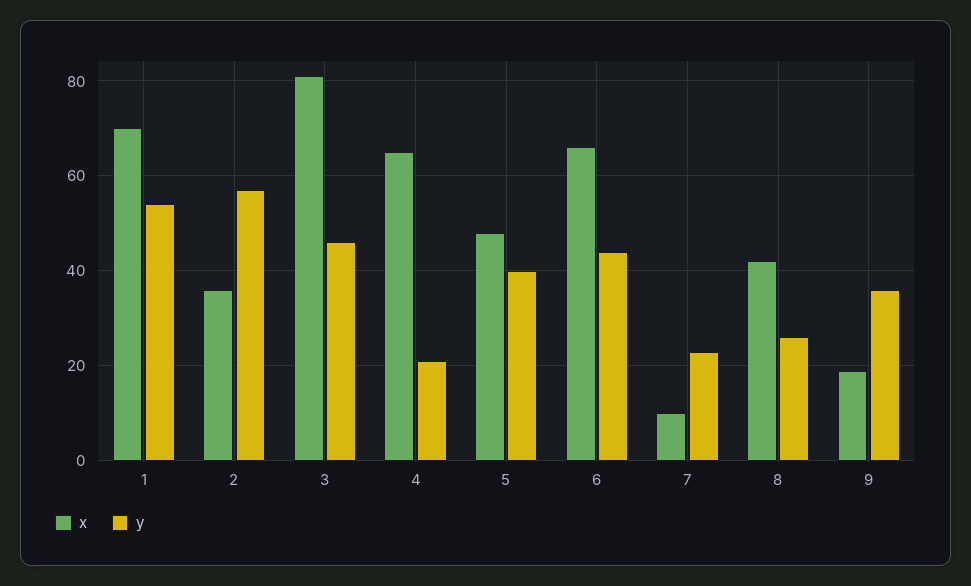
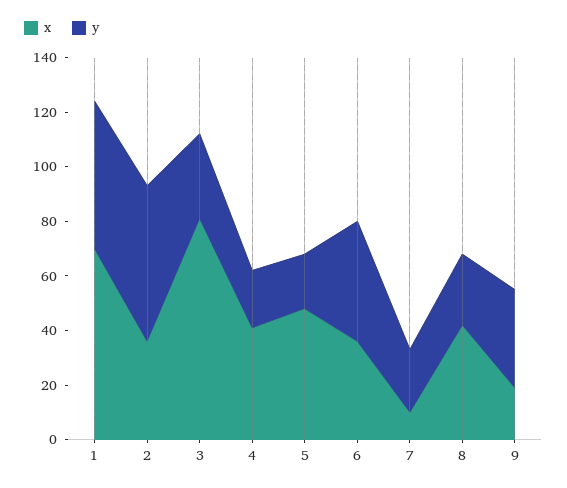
y, 3: 45 -> 30
x, 4: 65 -> 40
y, 5: 40 -> 20
x, 6: 65 -> 35

